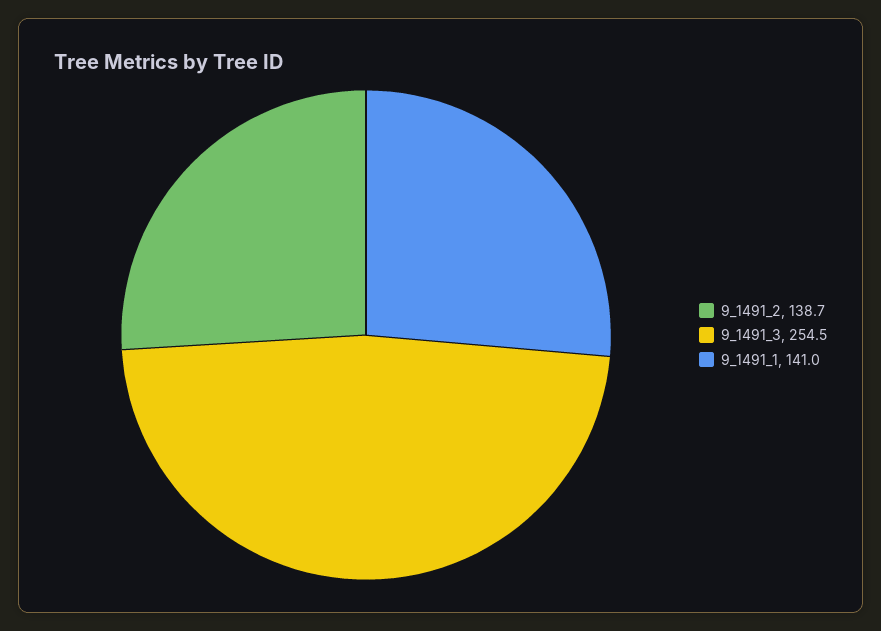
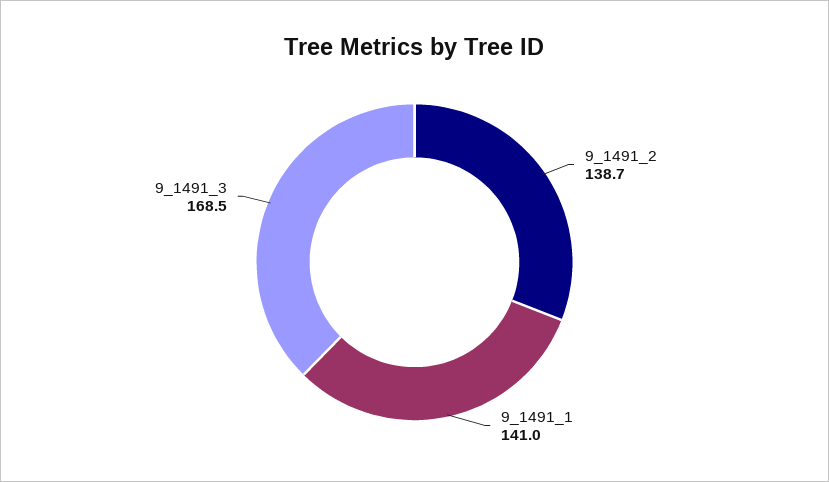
9_1491_3: 254.5 -> 168.5

